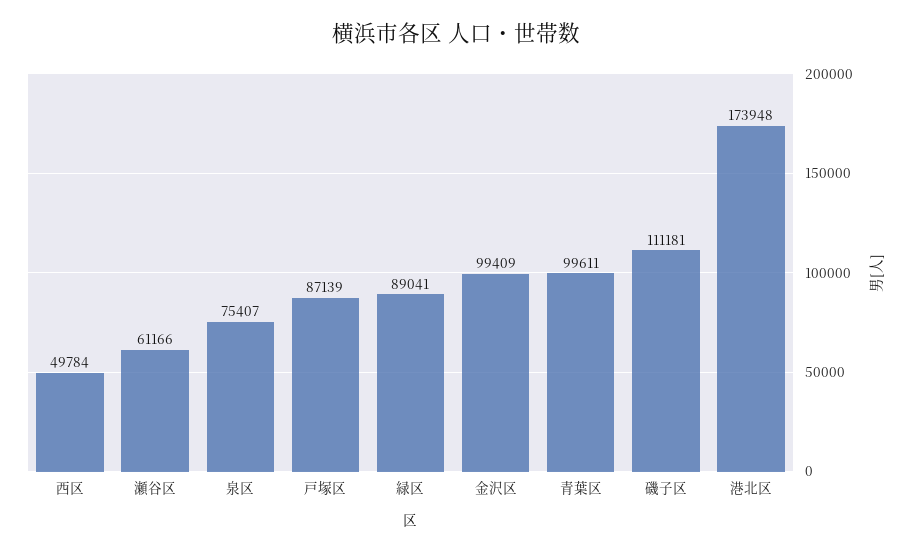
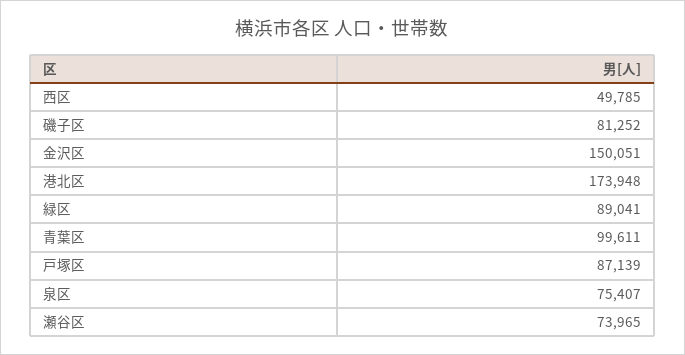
西区: 49784 -> 49785
瀬谷区: 61166 -> 73965
金沢区: 99409 -> 150051
磯子区: 111181 -> 81252

